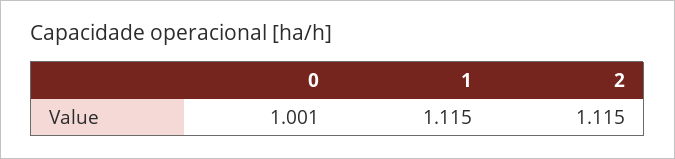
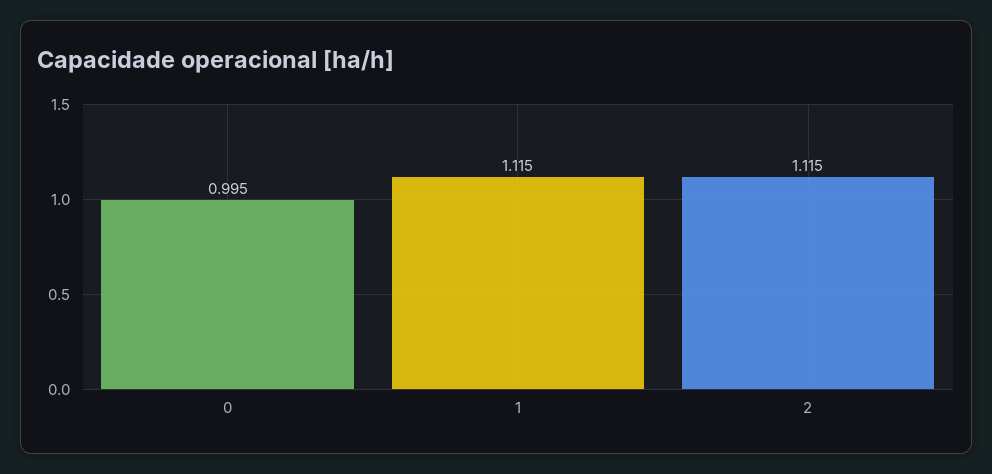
0: 1.001 -> 0.995

